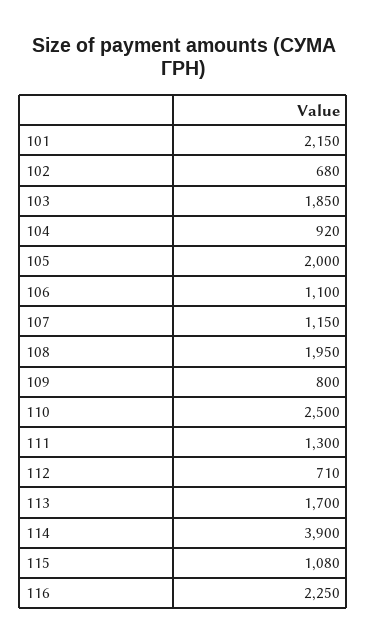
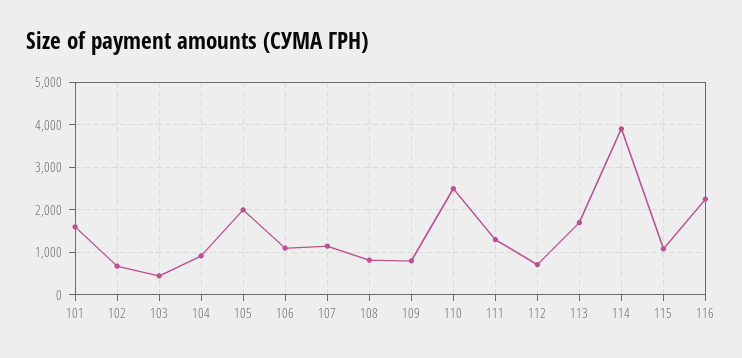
101: 2150 -> 1600
103: 1850 -> 400
108: 1950 -> 800

